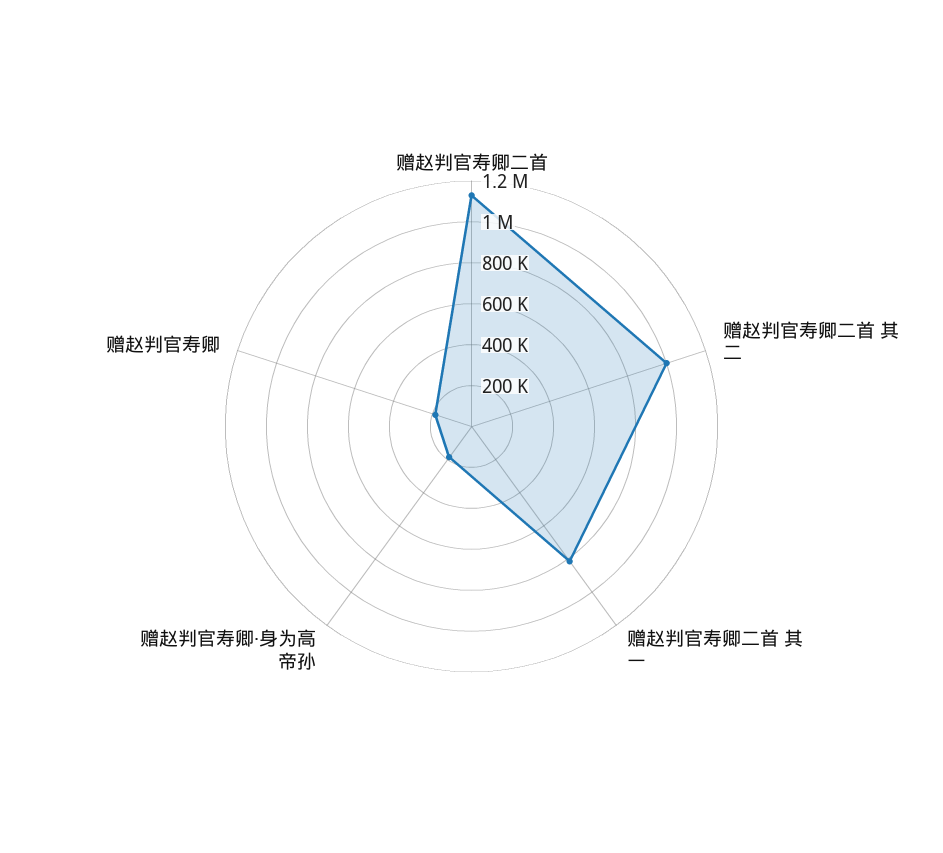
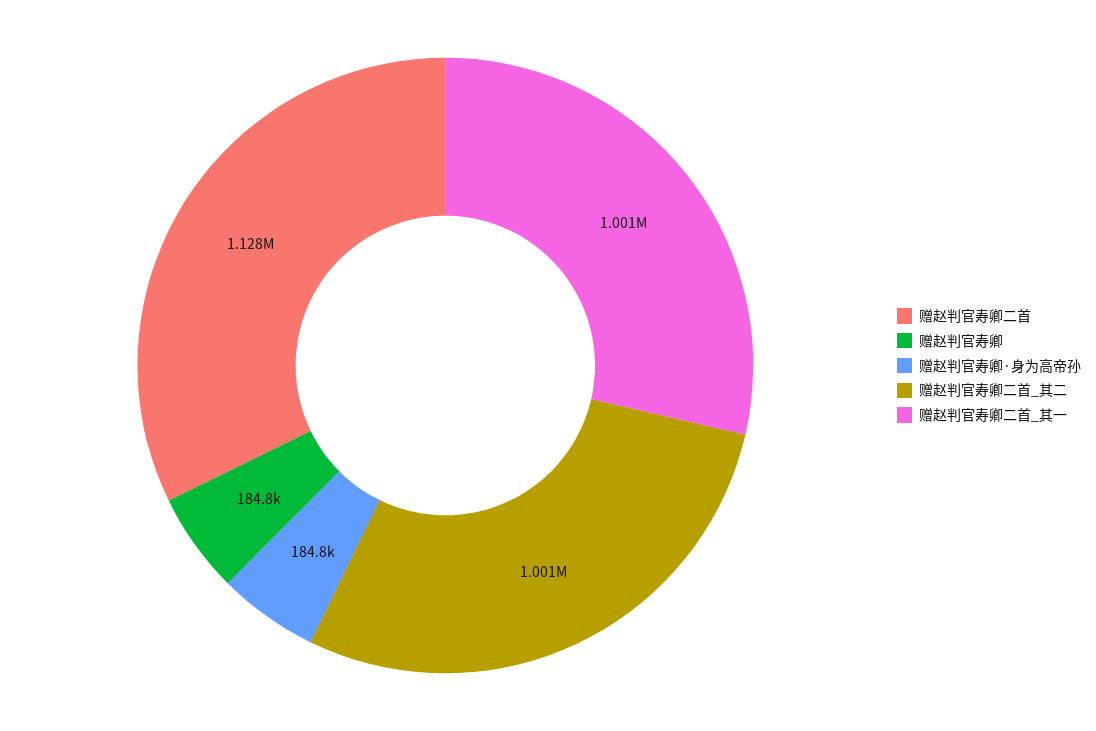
赠赵判官寿卿二首 其一: 800000 -> 1001000

